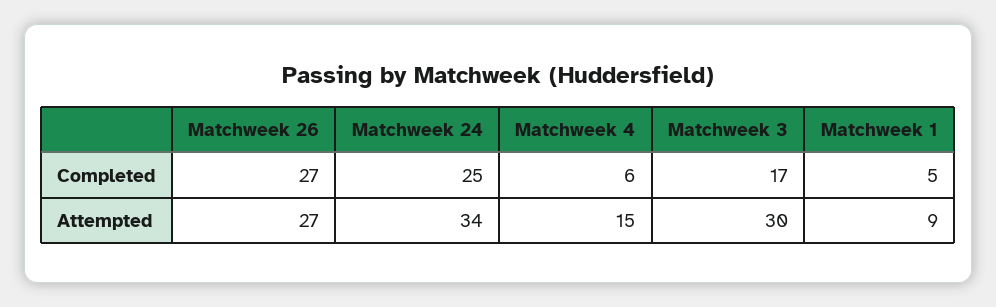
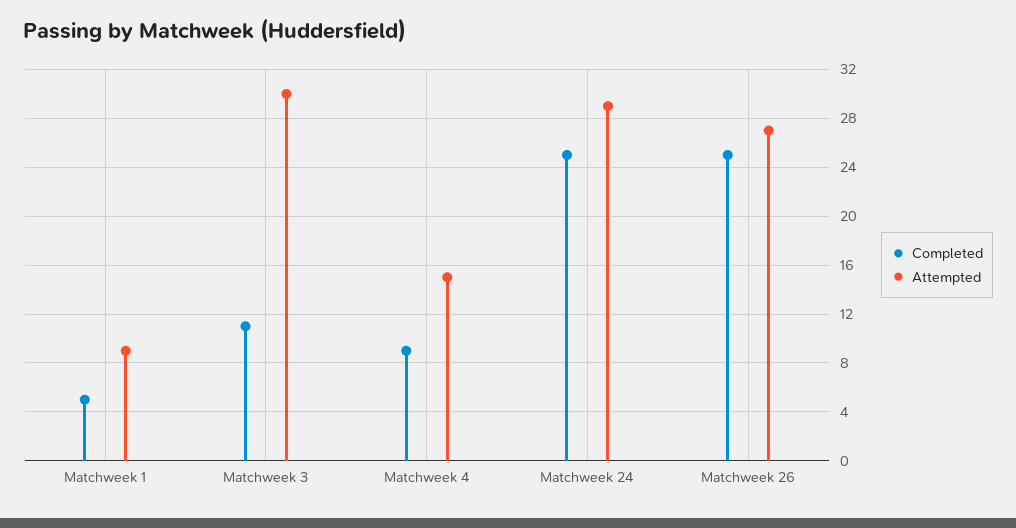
Completed, Matchweek 26: 27 -> 25
Completed, Matchweek 4: 6 -> 9
Completed, Matchweek 3: 17 -> 11
Attempted, Matchweek 24: 34 -> 29

